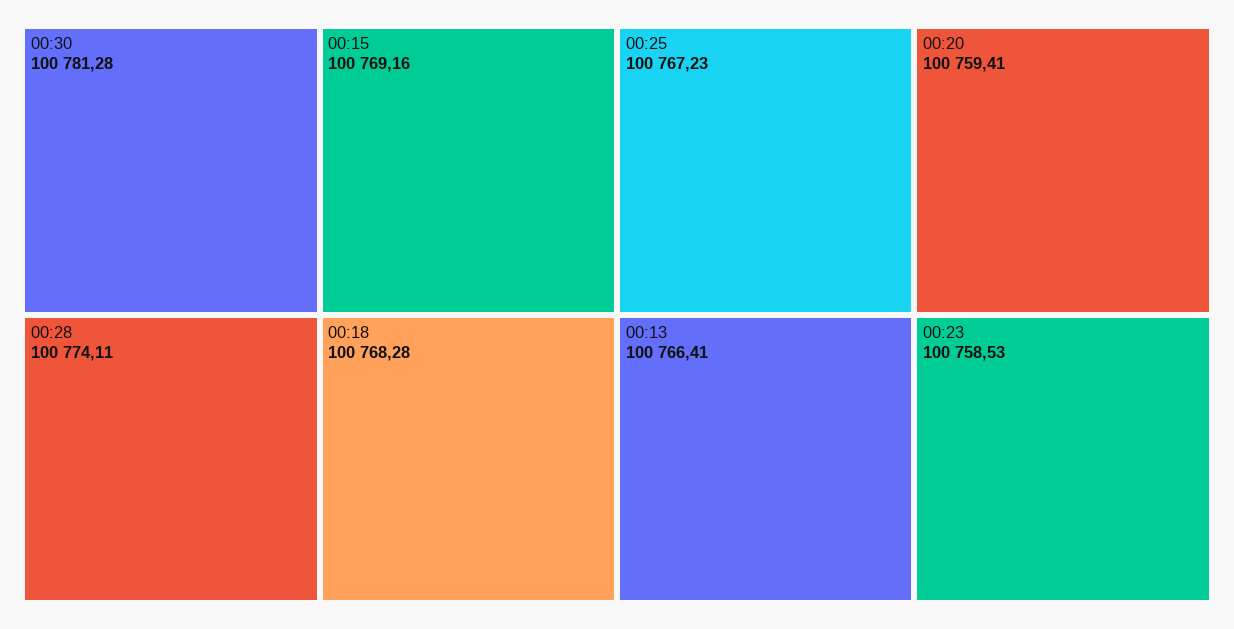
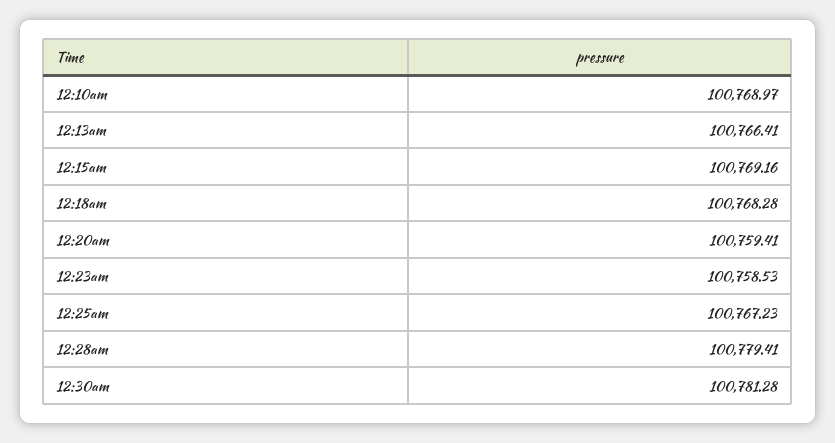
00:28: 100774.11 -> 100779.41
12:10am: none -> 100768.97

